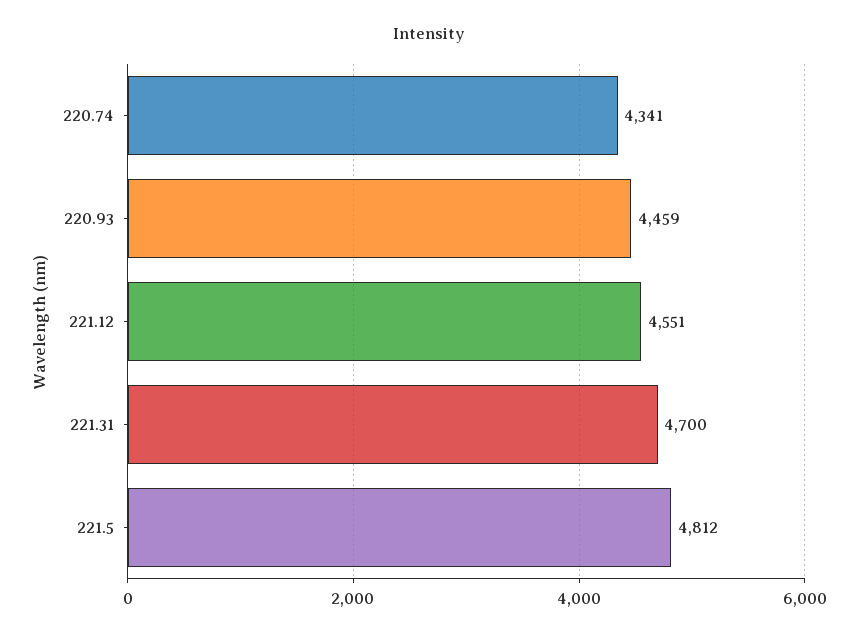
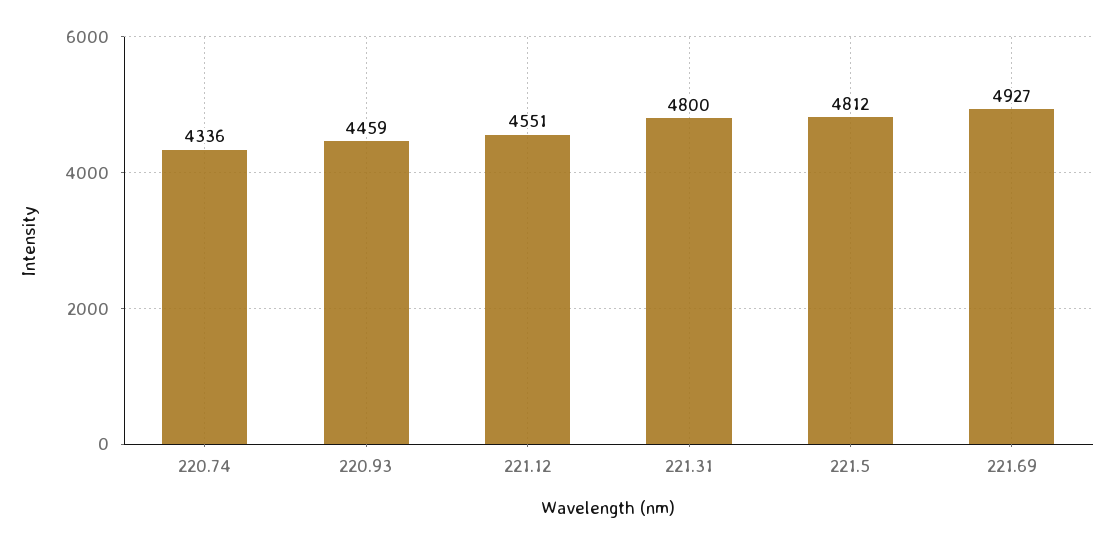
220.74: 4341 -> 4336
221.31: 4700 -> 4800
221.69: none -> 4927

